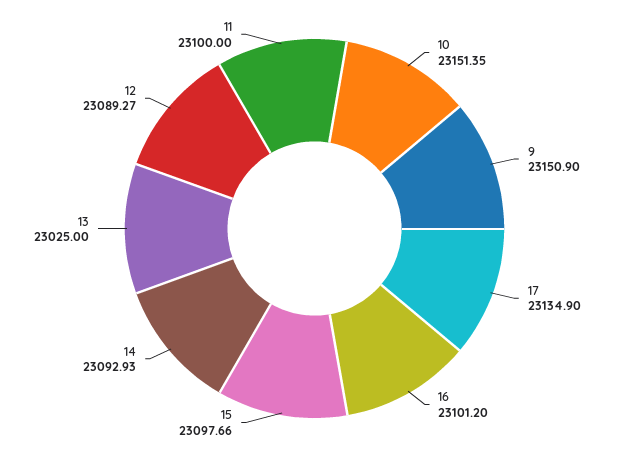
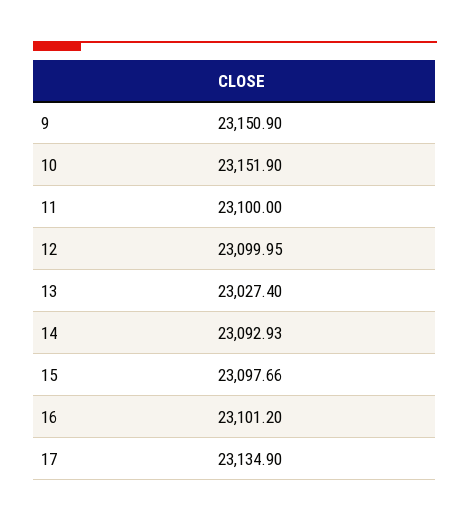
10: 23151.35 -> 23151.9
13: 23025 -> 23027.4
12: 23089.27 -> 23099.95

